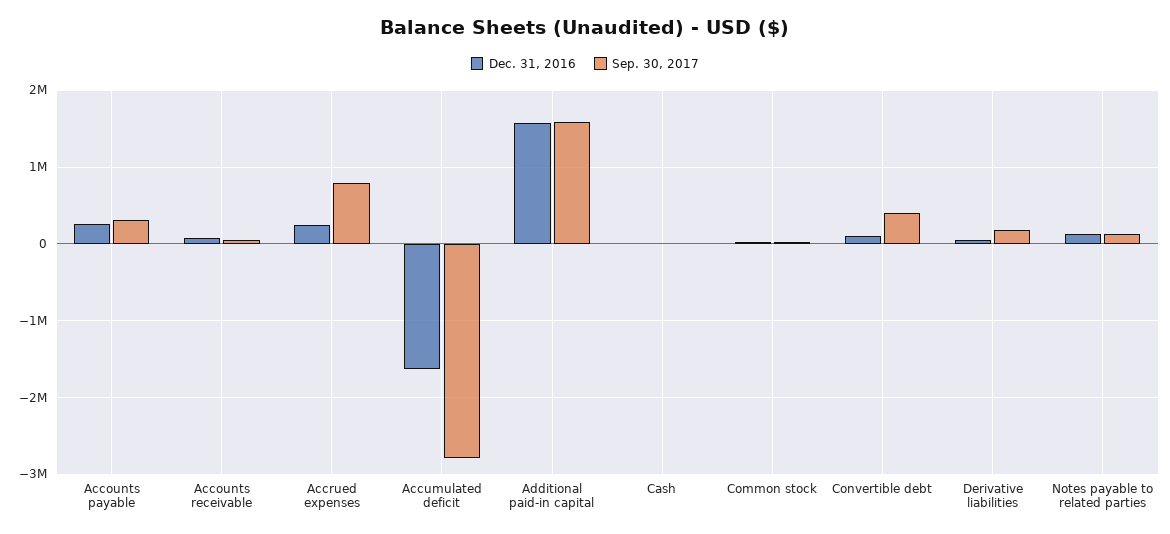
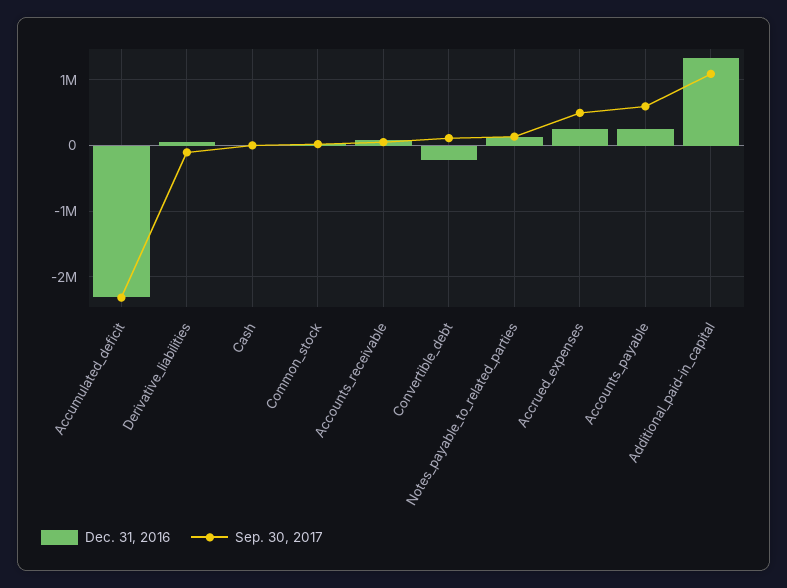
Sep. 30, 2017, Accounts payable: 300000 -> 600000
Sep. 30, 2017, Accrued expenses: 800000 -> 500000
Dec. 31, 2016, Accumulated deficit: -1600000 -> -2300000
Sep. 30, 2017, Accumulated deficit: -2800000 -> -2300000
Dec. 31, 2016, Additional paid-in capital: 1600000 -> 1300000
Sep. 30, 2017, Additional paid-in capital: 1600000 -> 1100000
Dec. 31, 2016, Convertible debt: 100000 -> -200000
Sep. 30, 2017, Convertible debt: 400000 -> 100000
Sep. 30, 2017, Derivative liabilities: 200000 -> -100000

